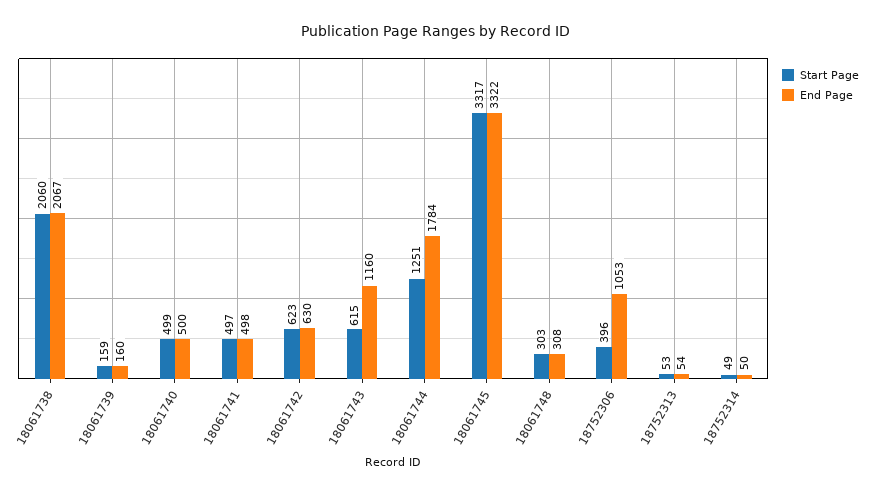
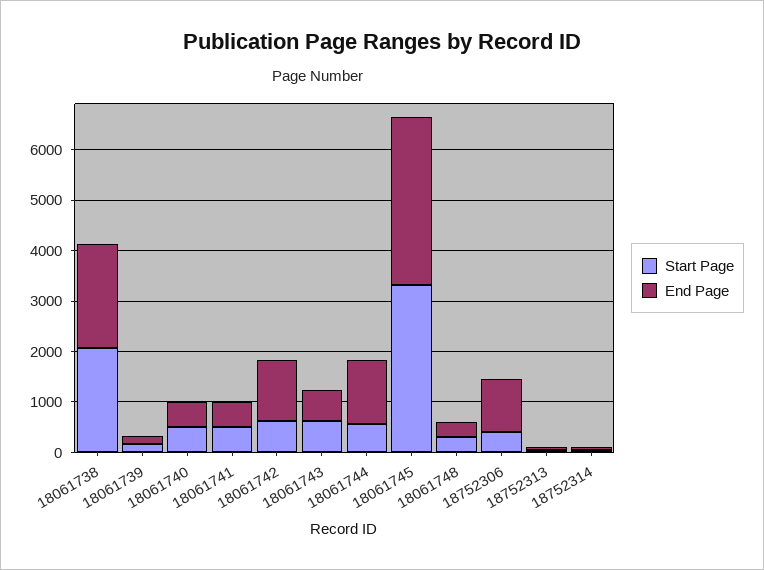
End Page, 18061742: 630 -> 1200
End Page, 18061743: 1160 -> 600
Start Page, 18061744: 1251 -> 600
End Page, 18061744: 1784 -> 1200

